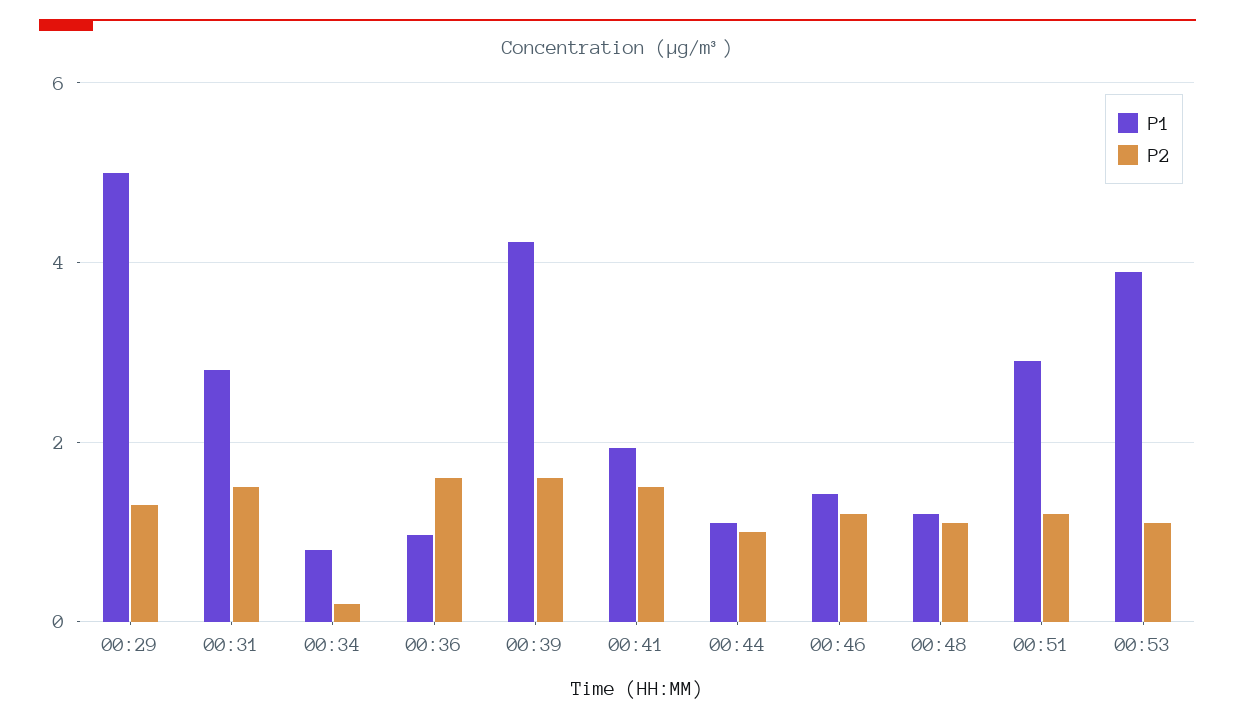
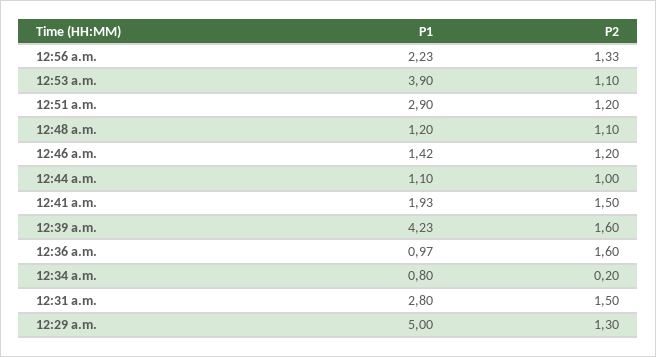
P1, 12:56 a.m.: none -> 2.23
P2, 12:56 a.m.: none -> 1.33

